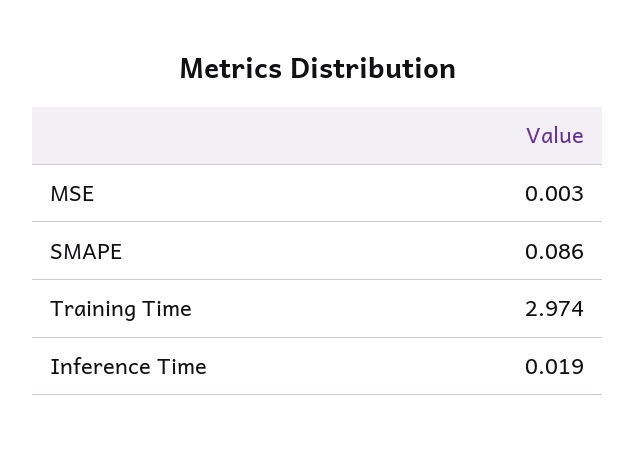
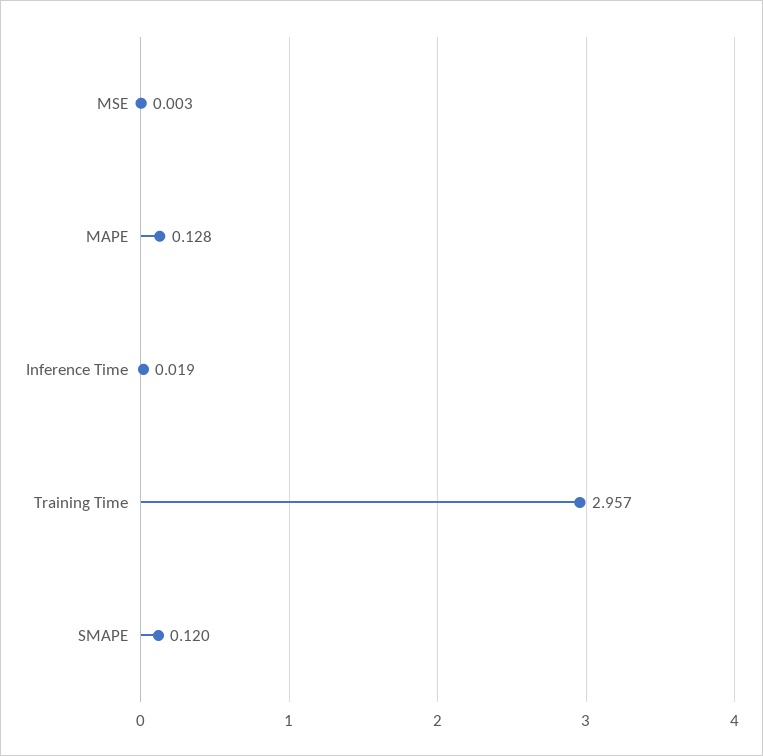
SMAPE: 0.086 -> 0.12
Training Time: 2.974 -> 2.957
MAPE: none -> 0.128

